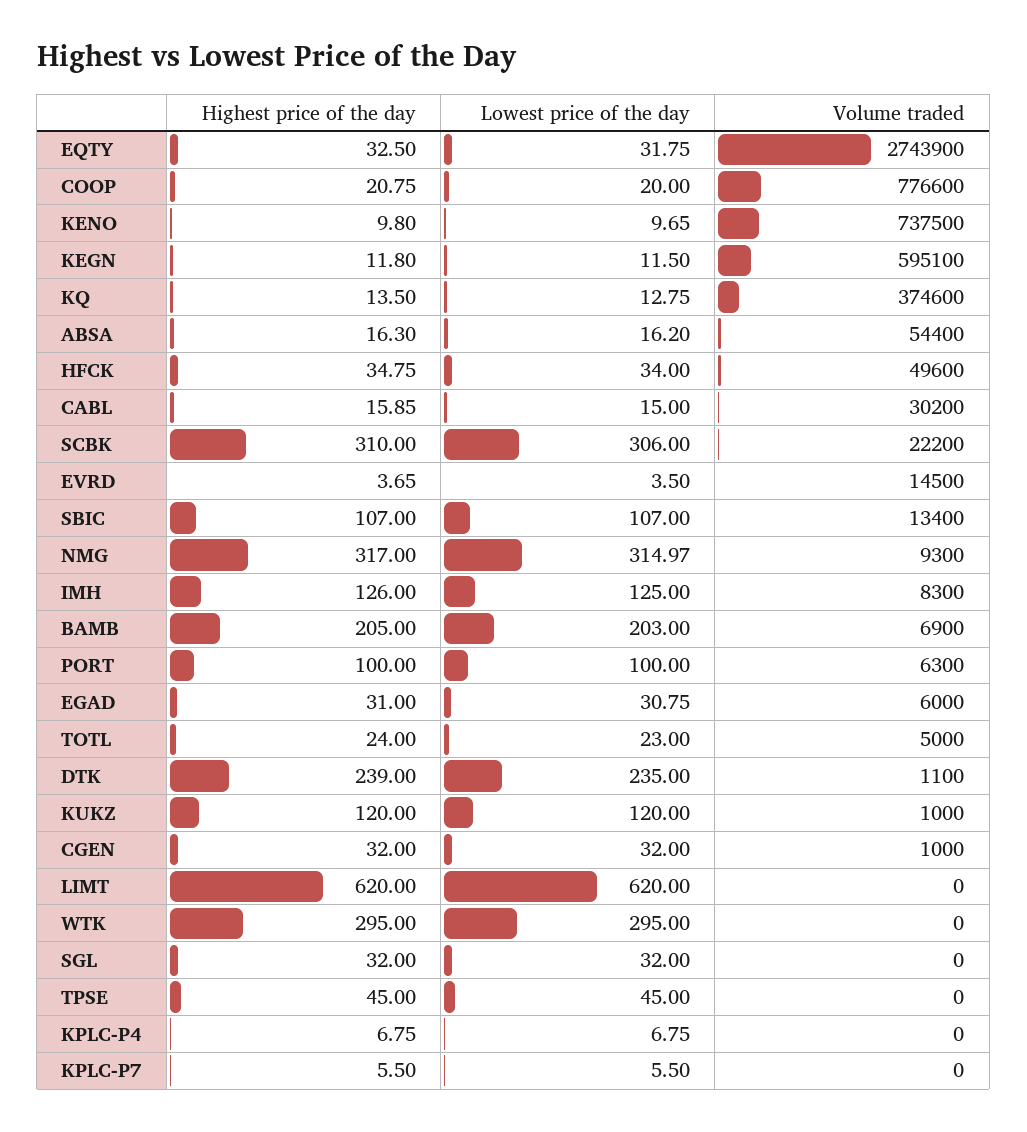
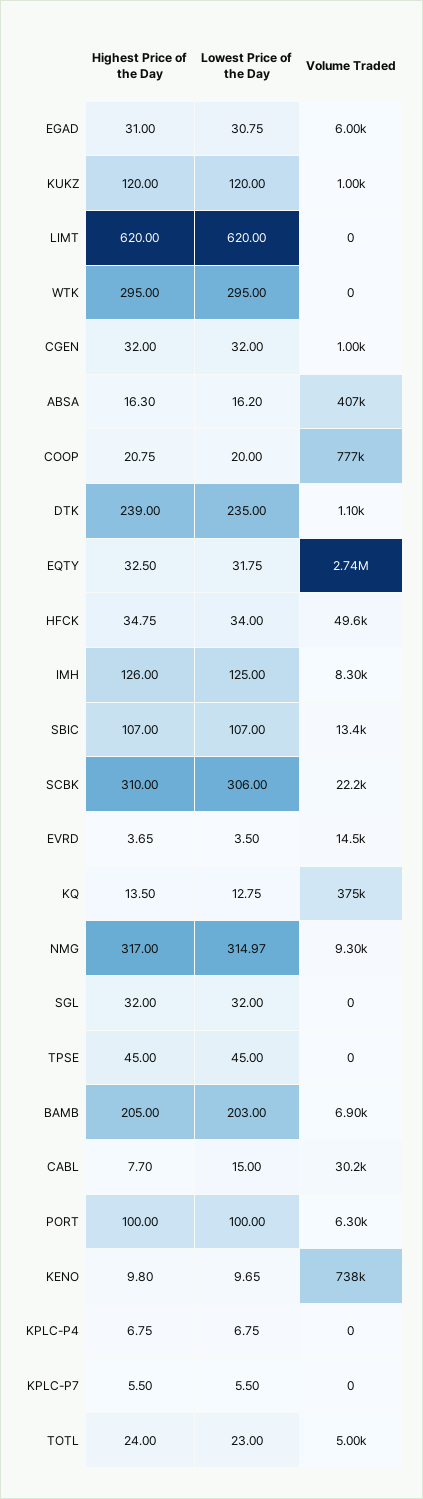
Highest price of the day, KEGN: 11.8 -> none
Lowest price of the day, KEGN: 11.5 -> none
Volume traded, KEGN: 595100 -> none
Volume traded, ABSA: 54400 -> 407000
Highest price of the day, CABL: 15.85 -> 7.7

